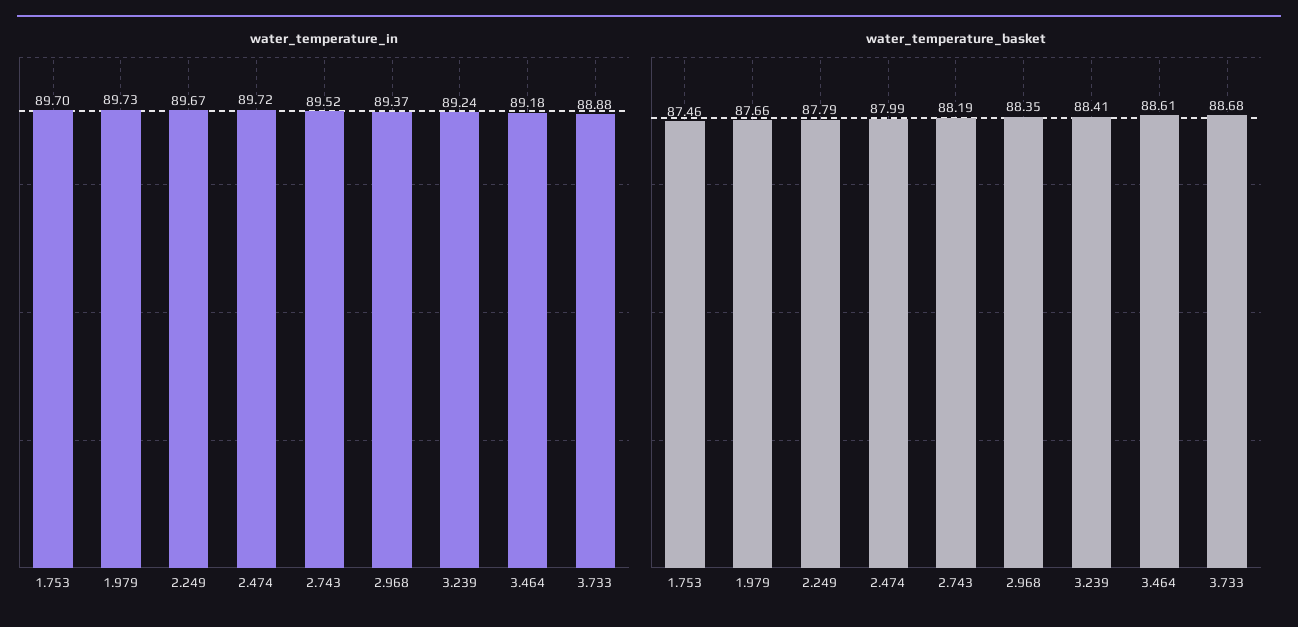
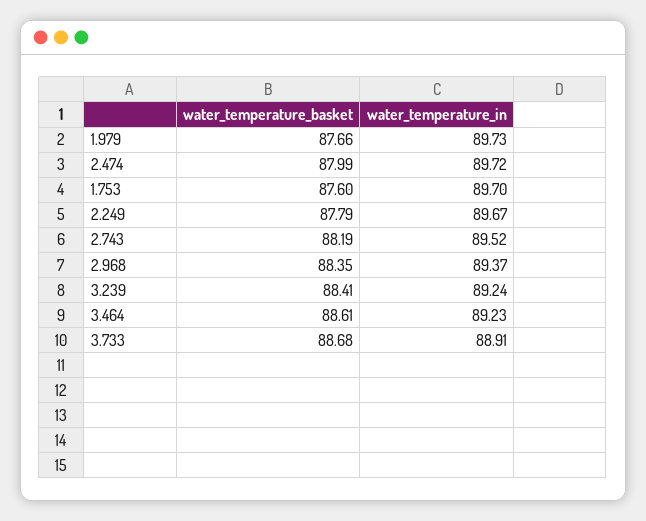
water_temperature_in, 3.464: 89.18 -> 89.23
water_temperature_in, 3.733: 88.88 -> 88.91
water_temperature_basket, 1.753: 87.46 -> 87.6

